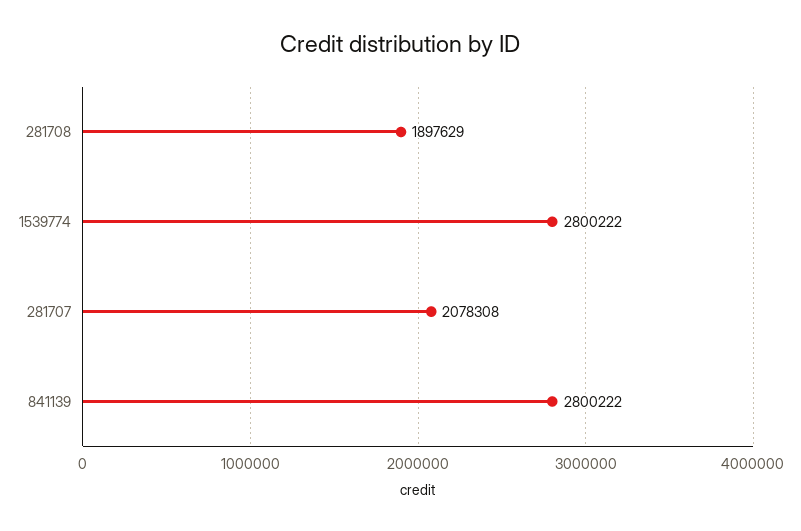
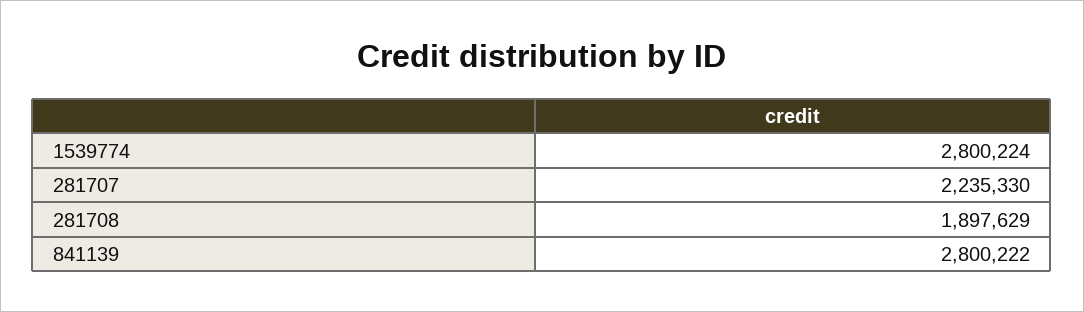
1539774: 2800222 -> 2800224
281707: 2078308 -> 2235330

